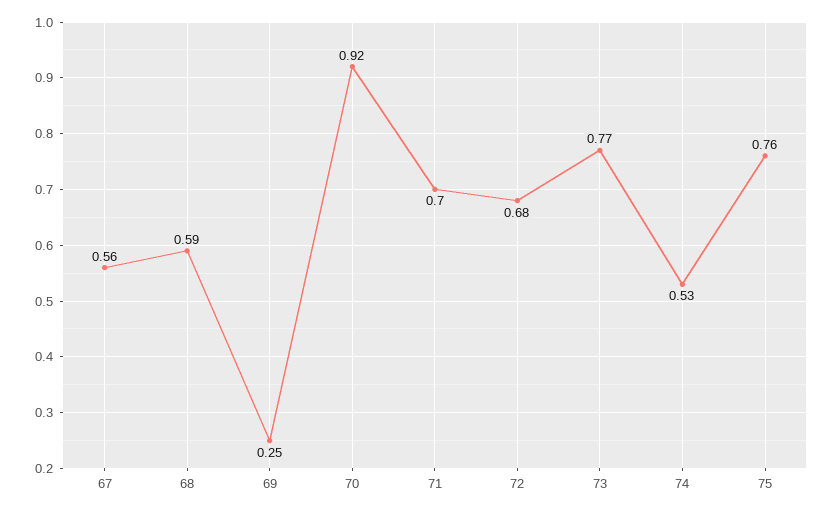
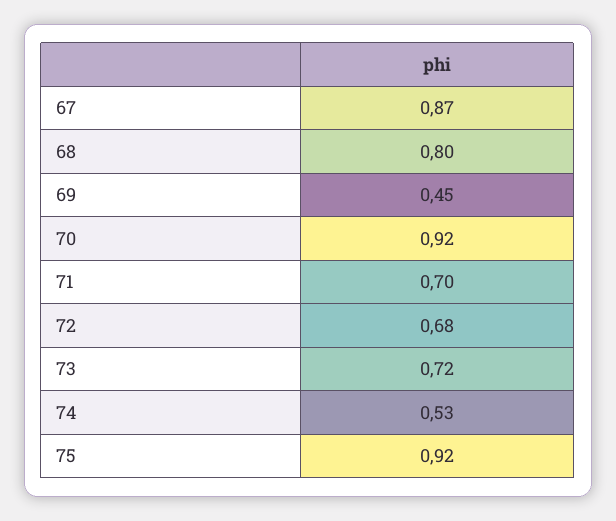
67: 0.56 -> 0.87
68: 0.59 -> 0.8
69: 0.25 -> 0.45
73: 0.77 -> 0.72
75: 0.76 -> 0.92

